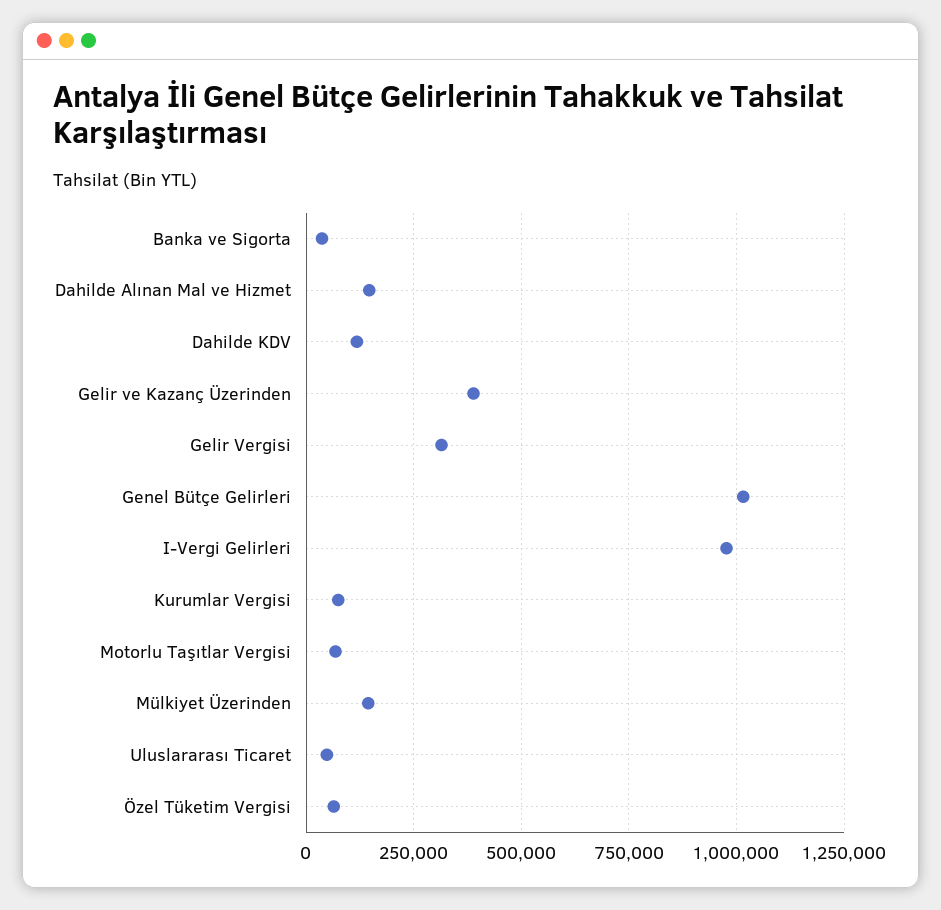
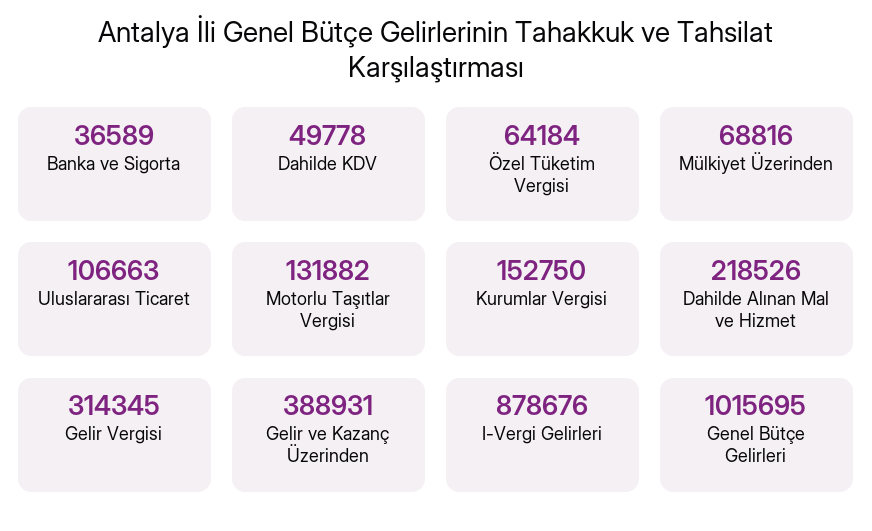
Dahilde Alınan Mal ve Hizmet: 150000 -> 218526
Dahilde KDV: 125000 -> 49778
I-Vergi Gelirleri: 975000 -> 878676
Kurumlar Vergisi: 75000 -> 152750
Motorlu Taşıtlar Vergisi: 75000 -> 131882
Mülkiyet Üzerinden: 150000 -> 68816
Uluslararası Ticaret: 50000 -> 106663

